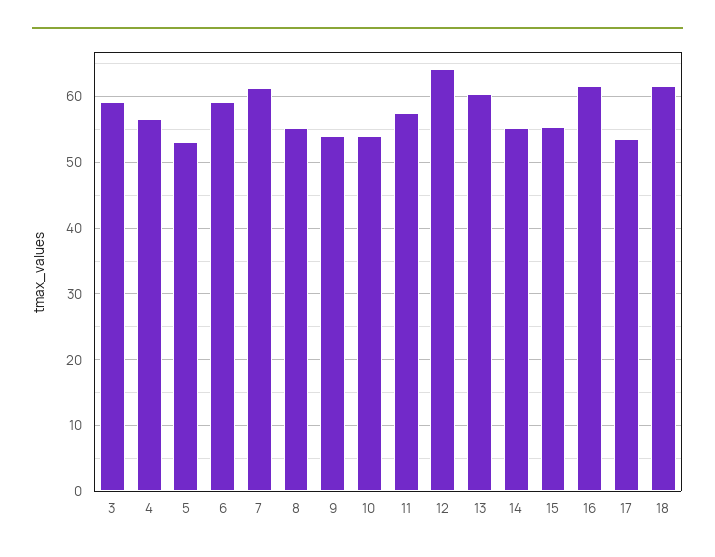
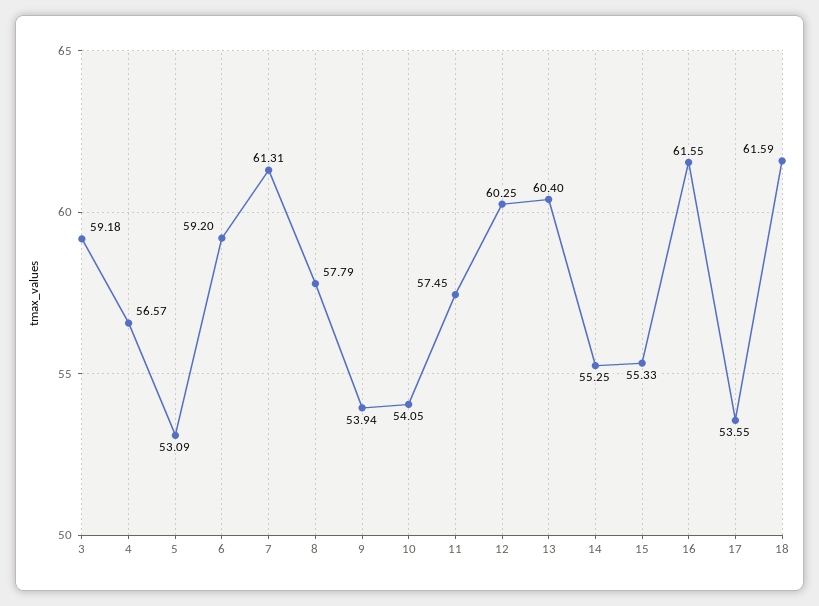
8: 55 -> 57.79
12: 64 -> 60.25

